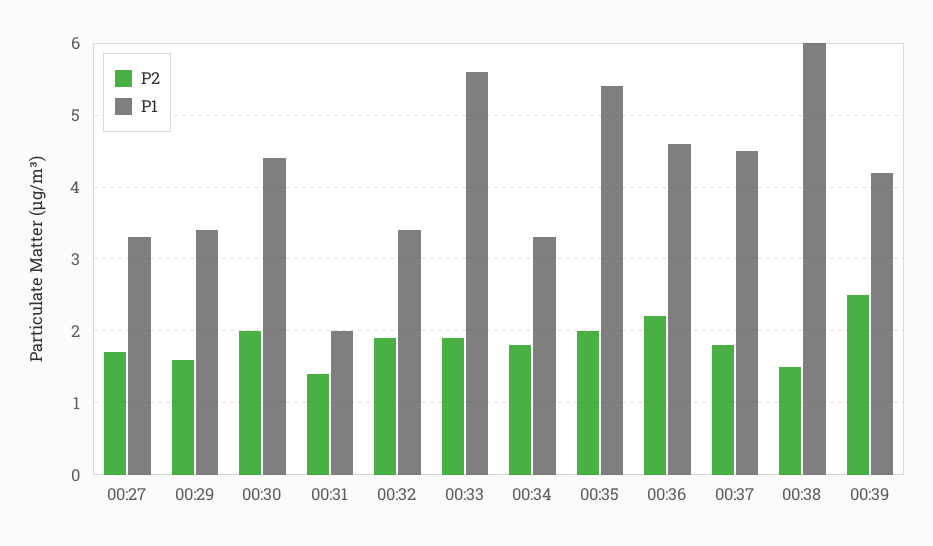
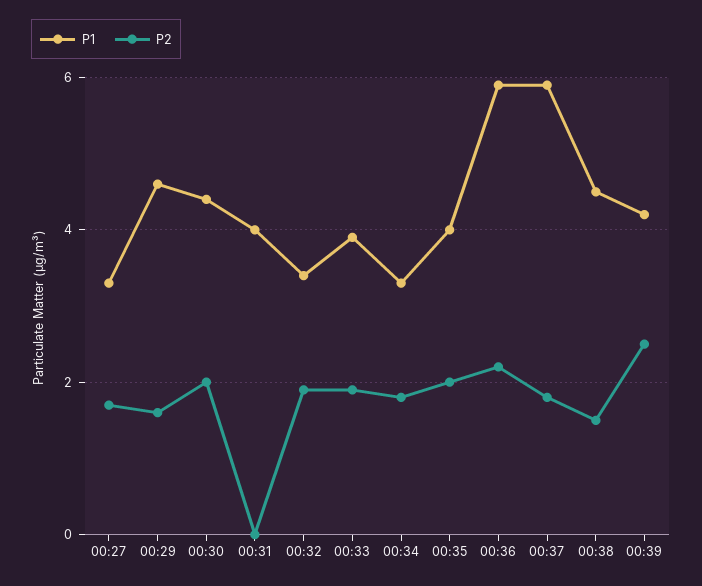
P1, 00:29: 3.4 -> 4.5
P2, 00:31: 1.4 -> 0
P1, 00:31: 2 -> 4
P1, 00:33: 5.6 -> 4
P1, 00:35: 5.4 -> 4
P1, 00:36: 4.6 -> 6
P1, 00:37: 4.5 -> 6
P1, 00:38: 6 -> 4.5

